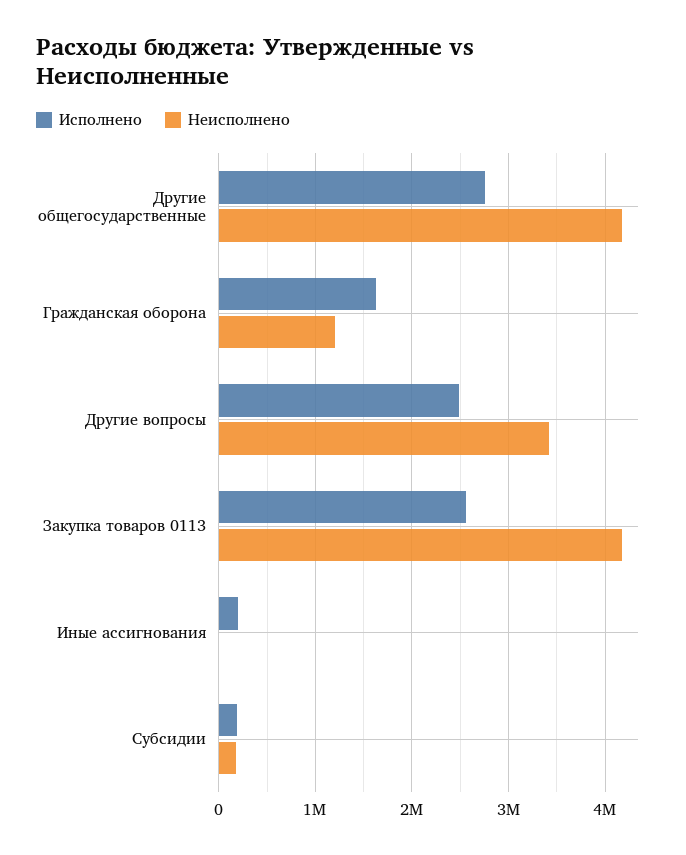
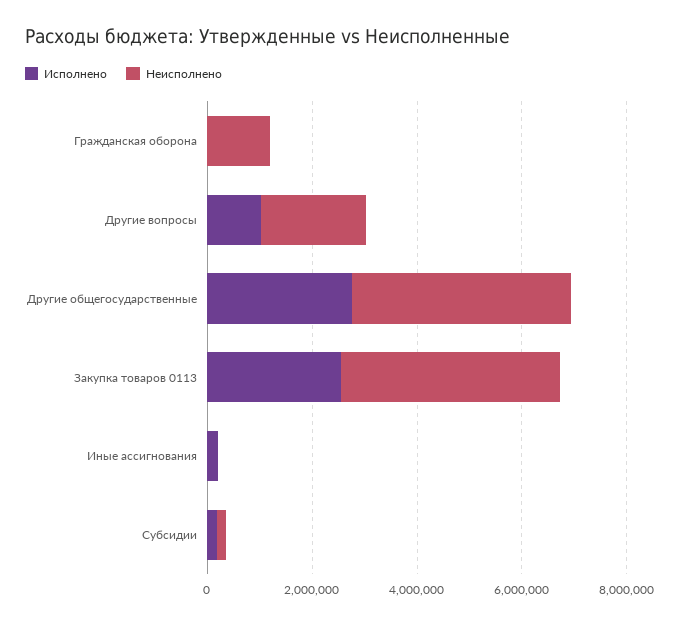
Исполнено, Гражданская оборона: 1600000 -> 0
Исполнено, Другие вопросы: 2500000 -> 1000000
Неисполнено, Другие вопросы: 3400000 -> 2000000

